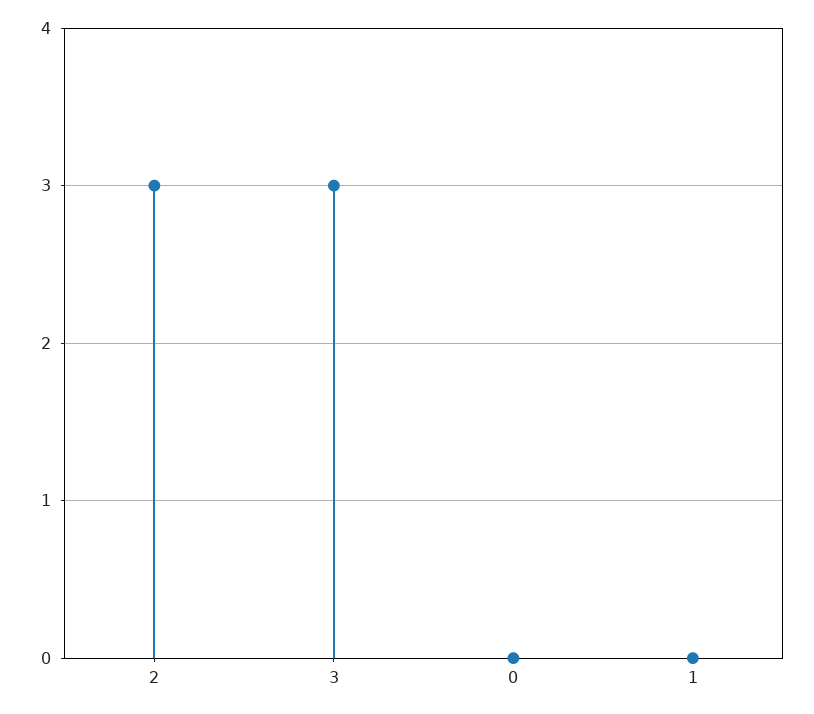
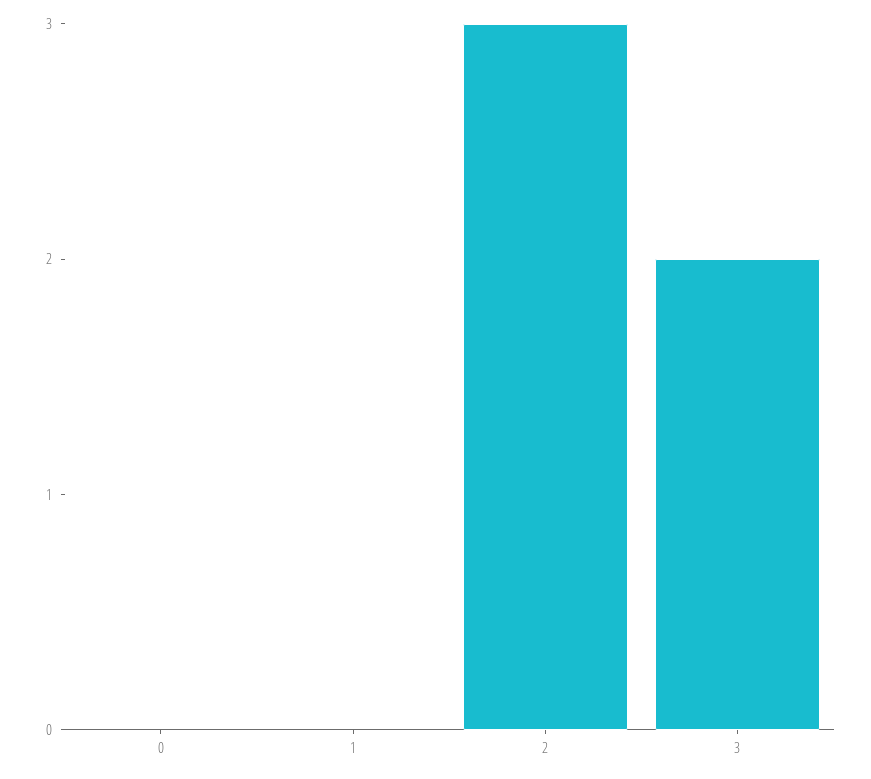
3: 3 -> 2

